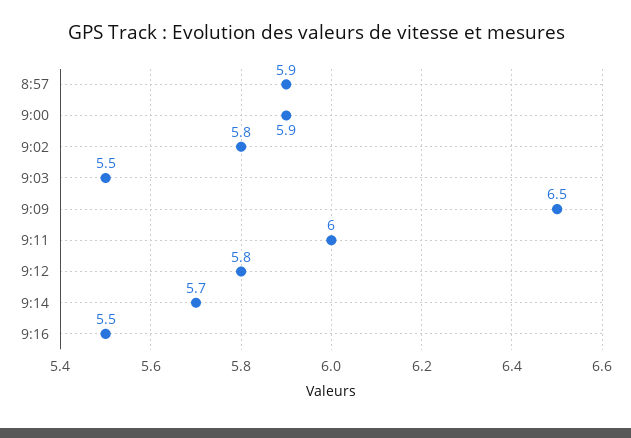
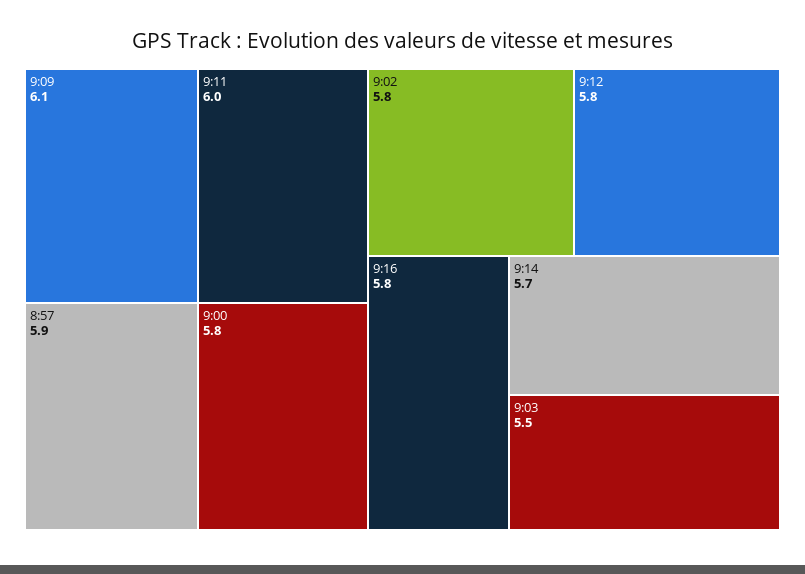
9:00: 5.9 -> 5.8
9:09: 6.5 -> 6.1
9:16: 5.5 -> 5.8

